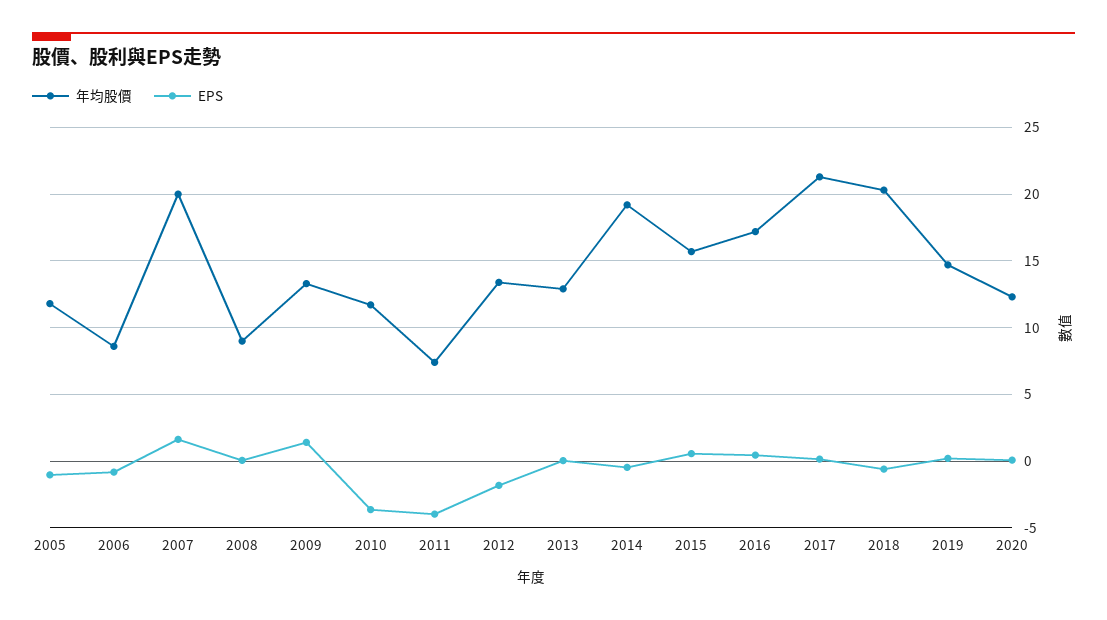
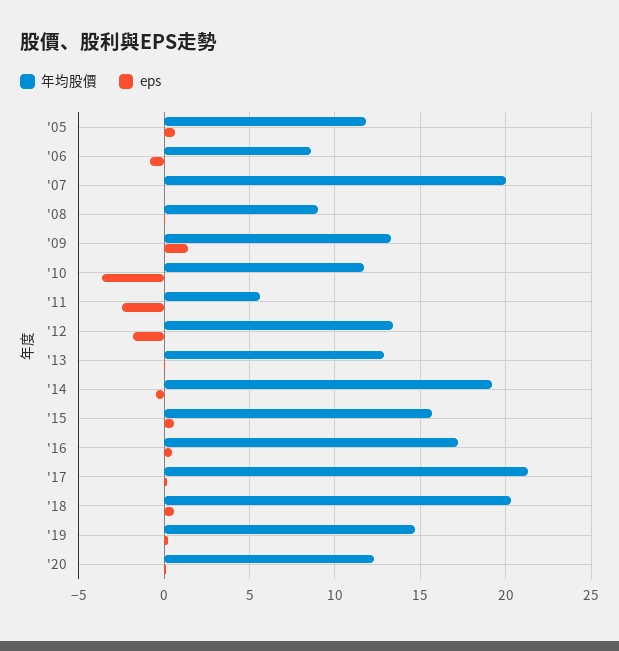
EPS, 2005: -1 -> 0.5
EPS, 2007: 1.5 -> 0
年均股價, 2011: 7.5 -> 5.5
EPS, 2011: -4 -> -2.5
EPS, 2018: -0.5 -> 0.5

